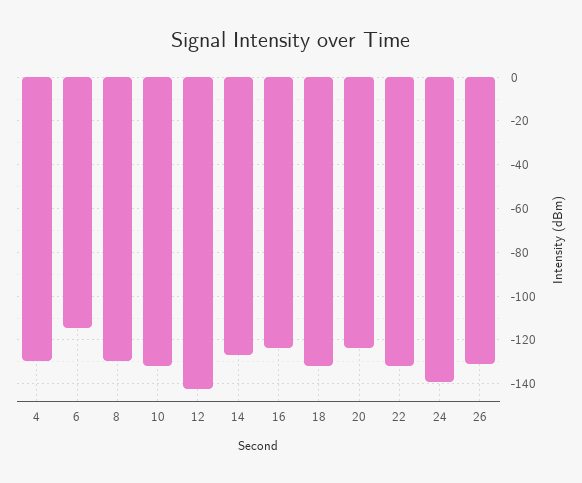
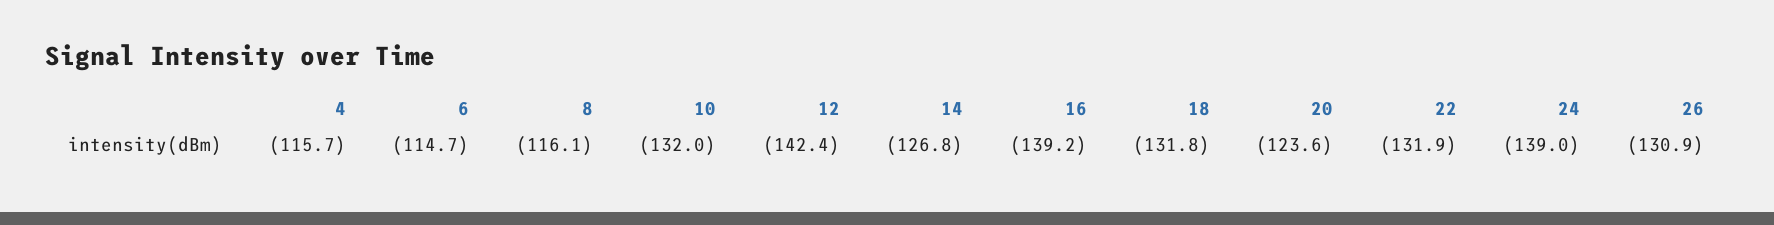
4: -130 -> -115.7
8: -130 -> -116.1
16: -125 -> -139.2

